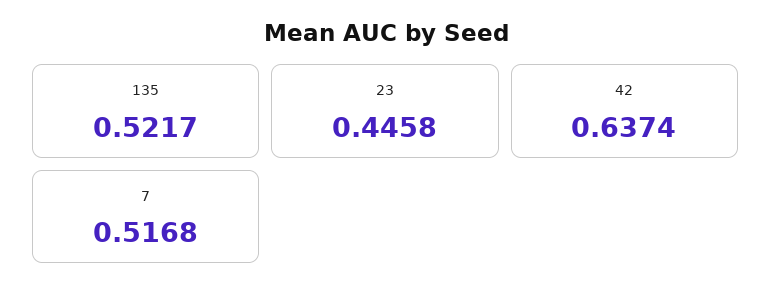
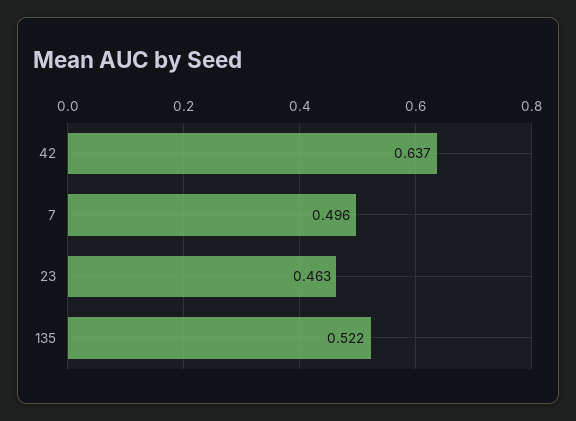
23: 0.4458 -> 0.463
7: 0.5168 -> 0.496

